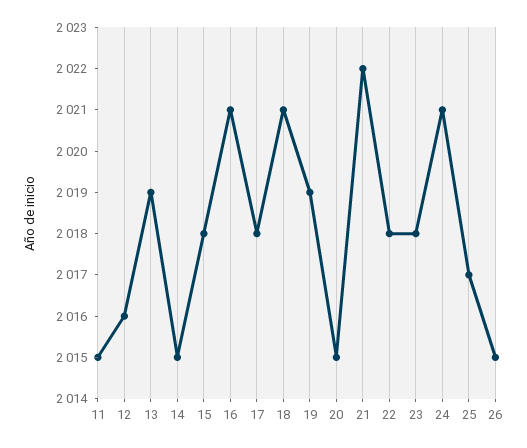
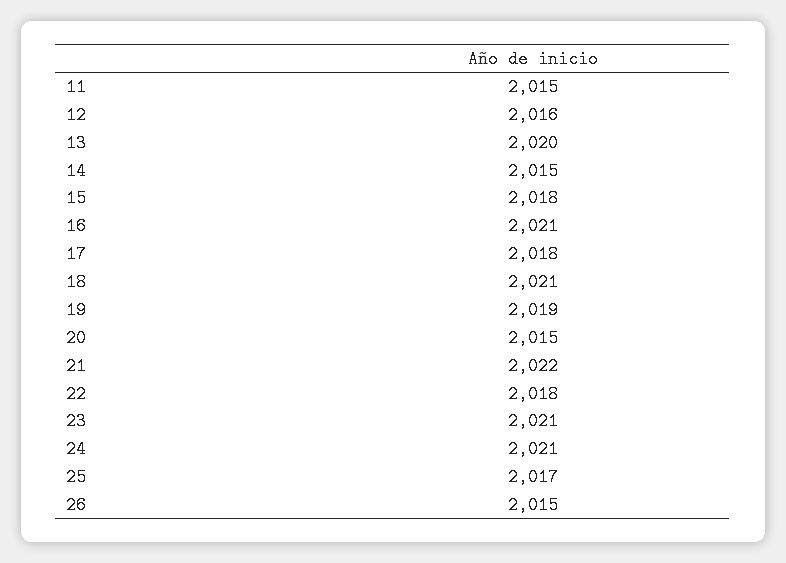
13: 2019 -> 2020
23: 2018 -> 2021

